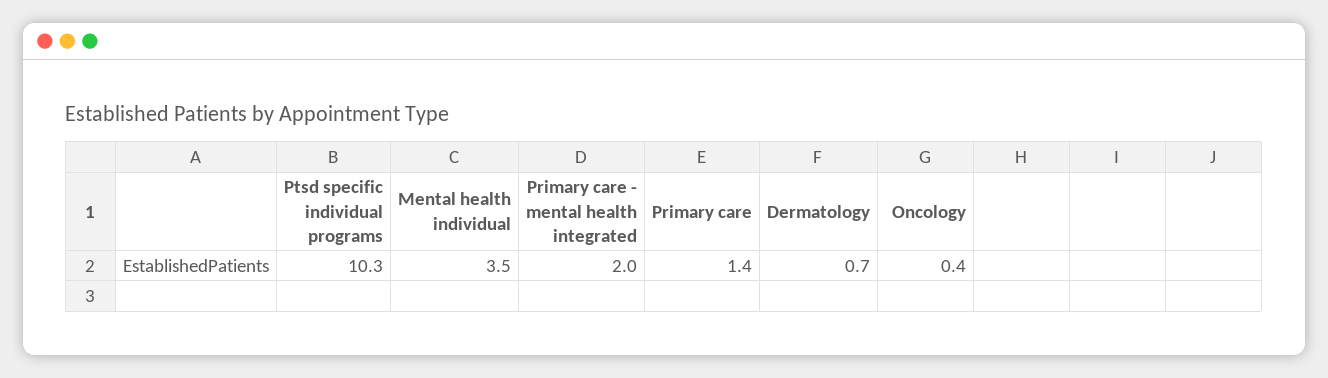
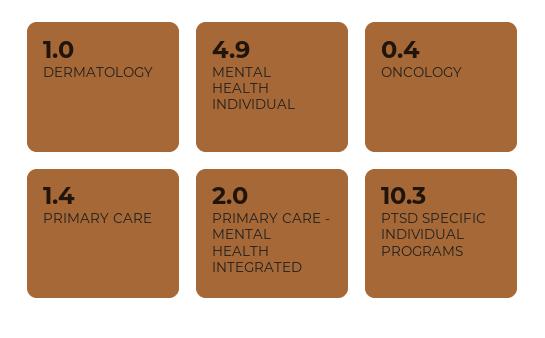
Mental health individual: 3.5 -> 4.9
Dermatology: 0.7 -> 1

